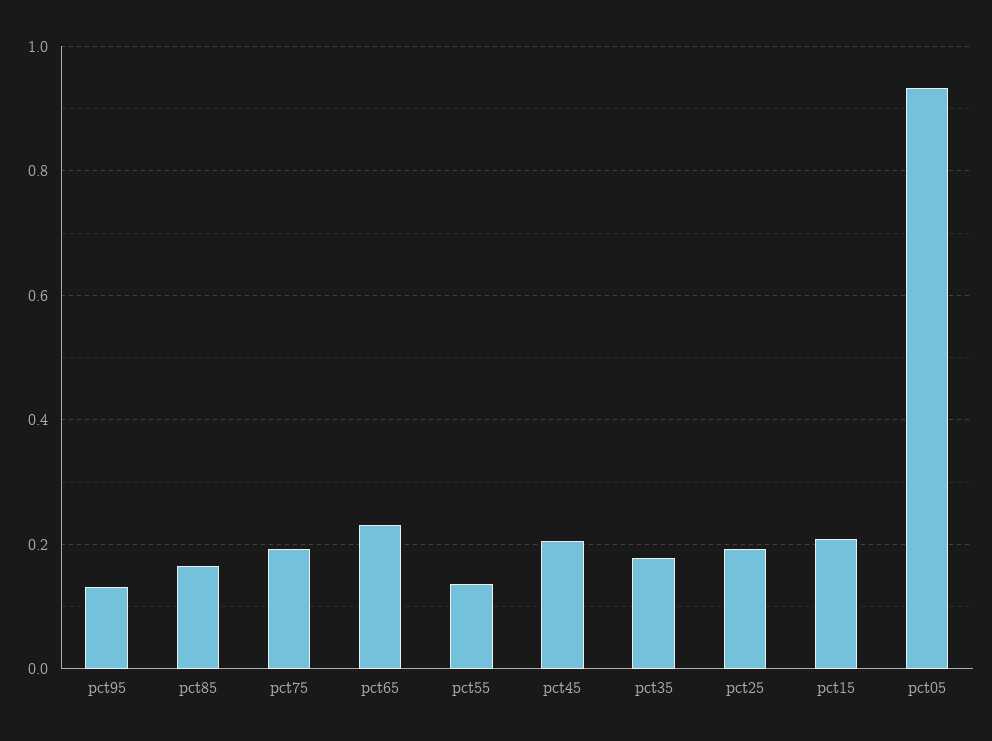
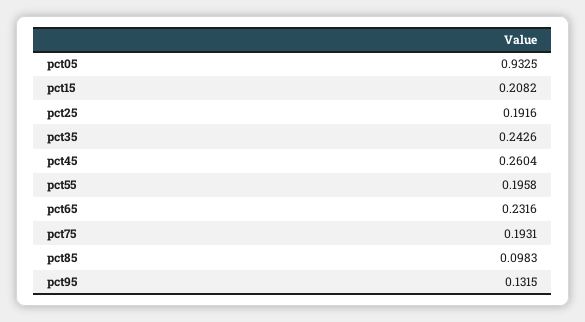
pct85: 0.16 -> 0.0983
pct55: 0.14 -> 0.1958
pct45: 0.2 -> 0.2604
pct35: 0.18 -> 0.2426

